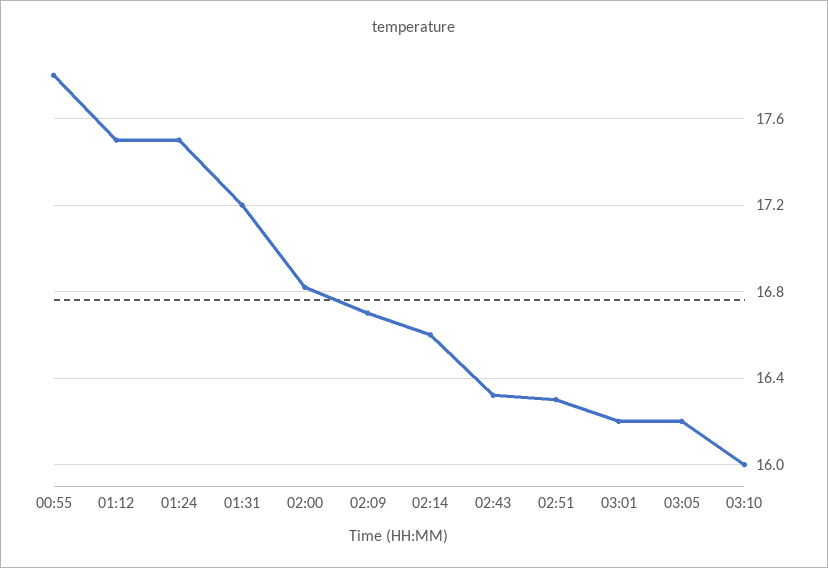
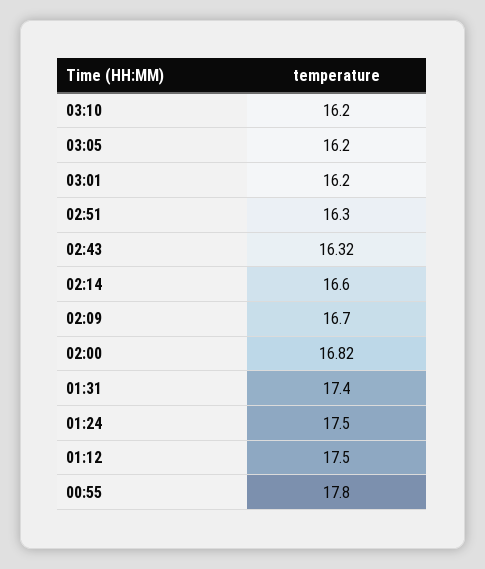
01:31: 17.2 -> 17.4
03:10: 16 -> 16.2

